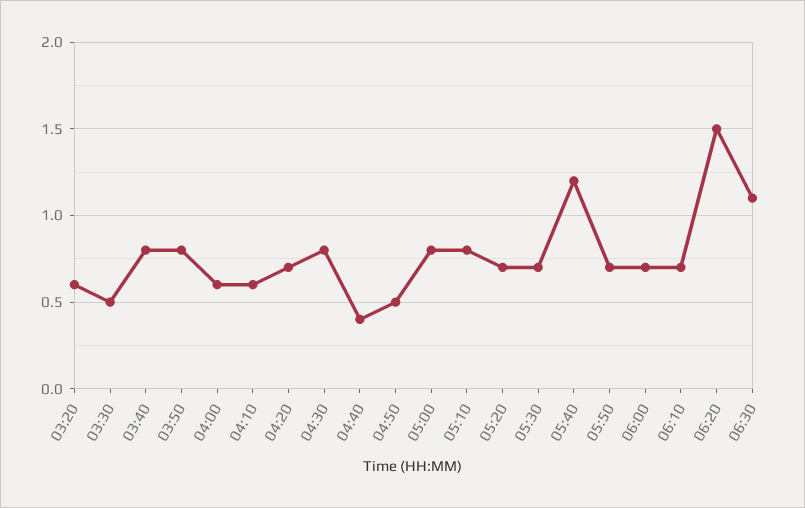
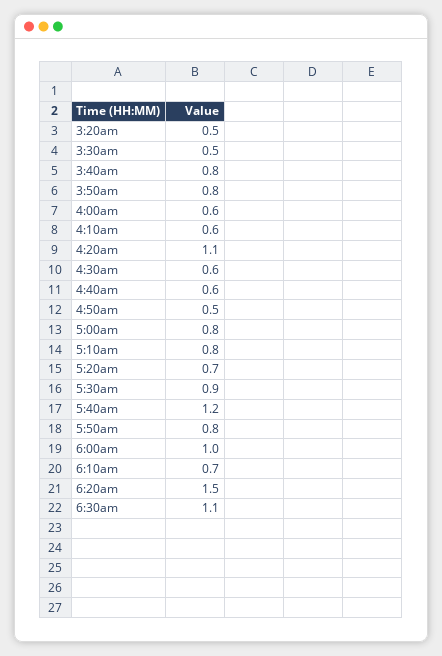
03:20: 0.6 -> 0.5
04:20: 0.7 -> 1.1
04:30: 0.8 -> 0.6
04:40: 0.4 -> 0.6
05:30: 0.7 -> 0.9
05:50: 0.7 -> 0.8
06:00: 0.7 -> 1

